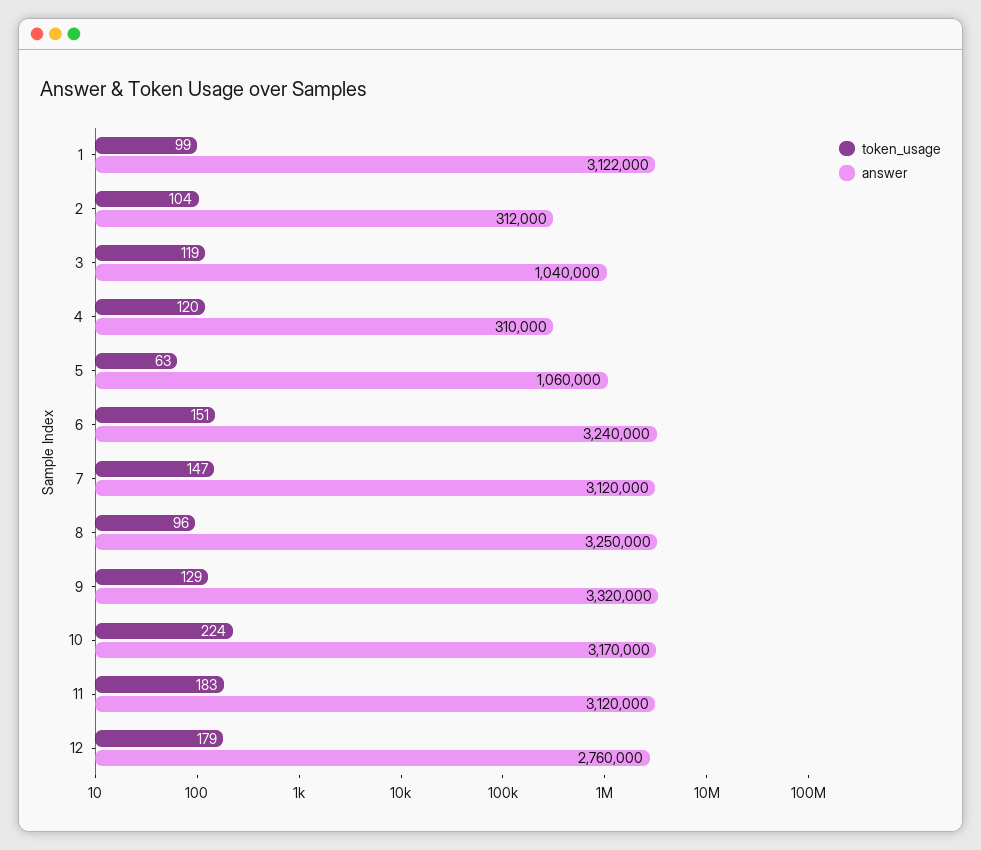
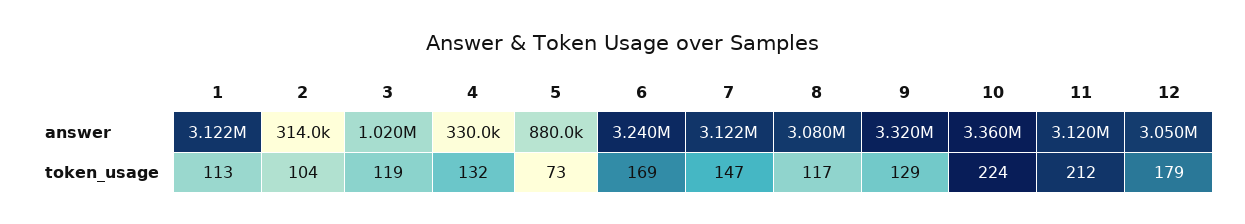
token_usage, 1: 99 -> 113
answer, 2: 312000 -> 314000
answer, 3: 1040000 -> 1020000
token_usage, 4: 120 -> 132
answer, 4: 310000 -> 330000
token_usage, 5: 63 -> 73
answer, 5: 1060000 -> 880000
token_usage, 6: 151 -> 169
answer, 7: 3120000 -> 3122000
token_usage, 8: 96 -> 117
answer, 8: 3250000 -> 3080000
answer, 10: 3170000 -> 3360000
token_usage, 11: 183 -> 212
answer, 12: 2760000 -> 3050000

